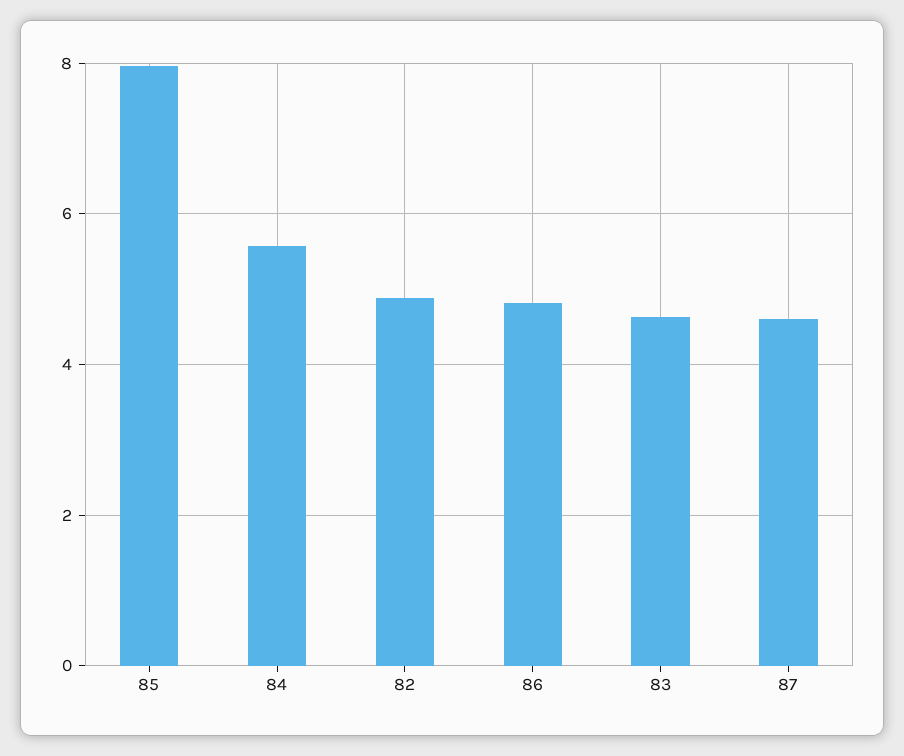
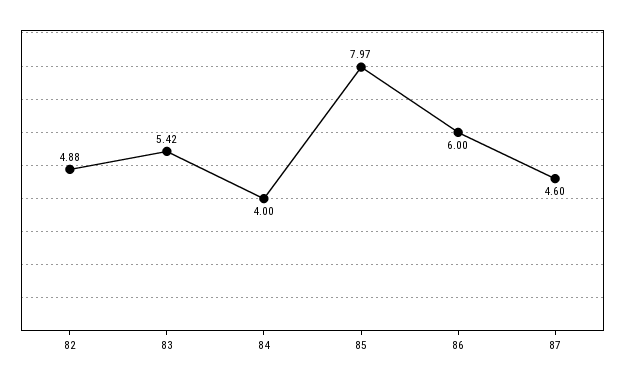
84: 5.6 -> 4
86: 4.8 -> 6
83: 4.6 -> 5.42

